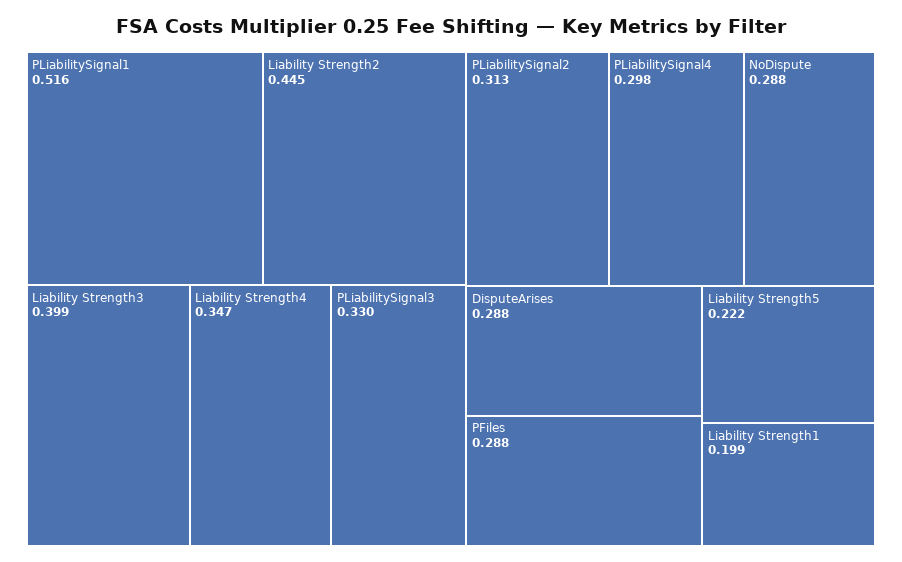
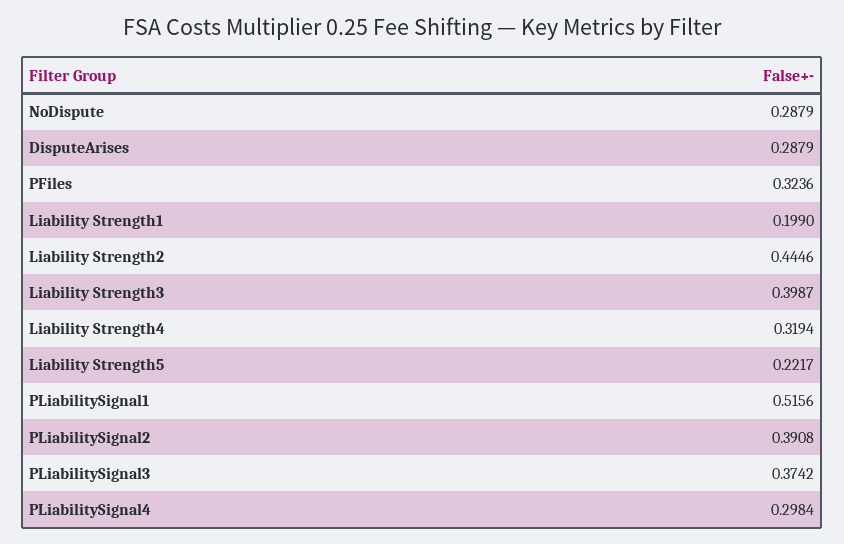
Liability Strength4: 0.347 -> 0.3194
PLiabilitySignal3: 0.33 -> 0.3742
PLiabilitySignal2: 0.313 -> 0.3908
PFiles: 0.288 -> 0.3236

